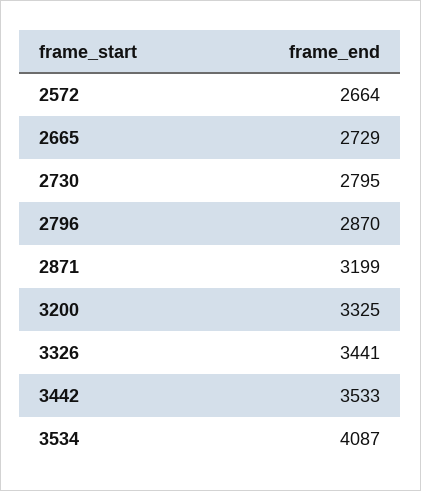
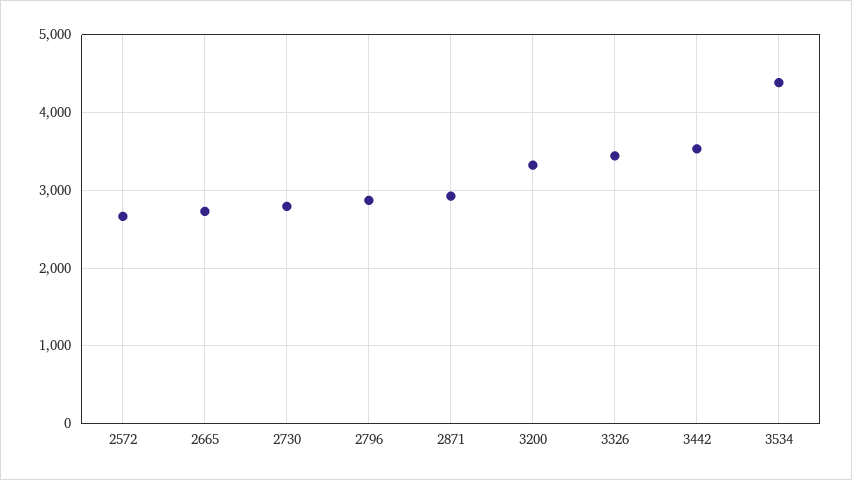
2871: 3199 -> 2900
3534: 4087 -> 4400

